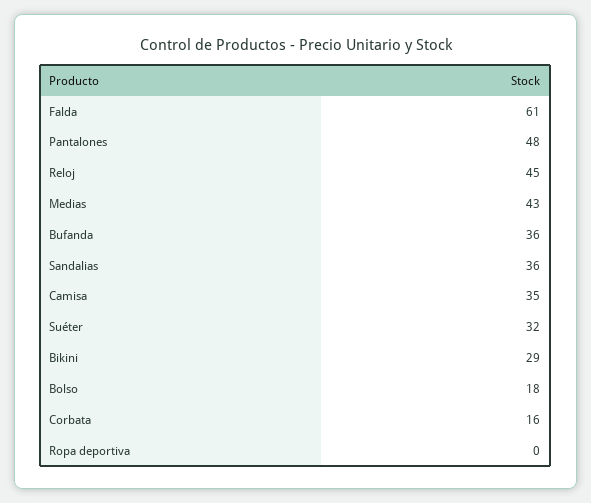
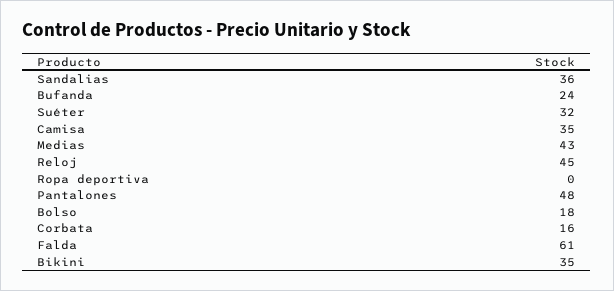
Bufanda: 36 -> 24
Bikini: 29 -> 35

